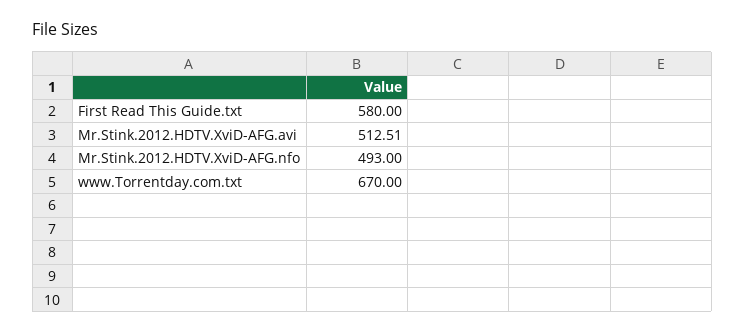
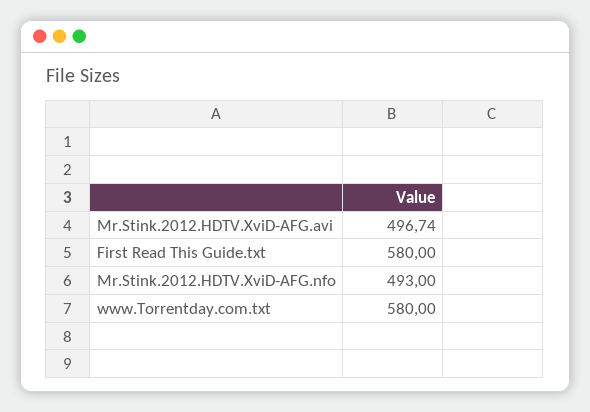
Mr.Stink.2012.HDTV.XviD-AFG.avi: 512.51 -> 496.74
www.Torrentday.com.txt: 670 -> 580

